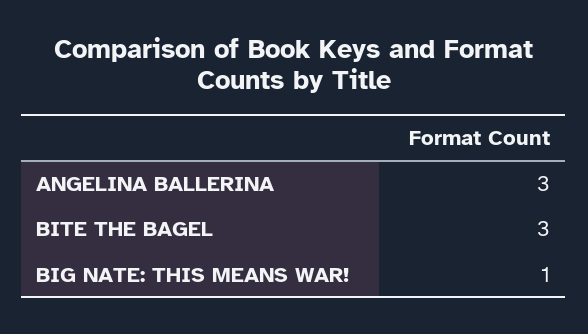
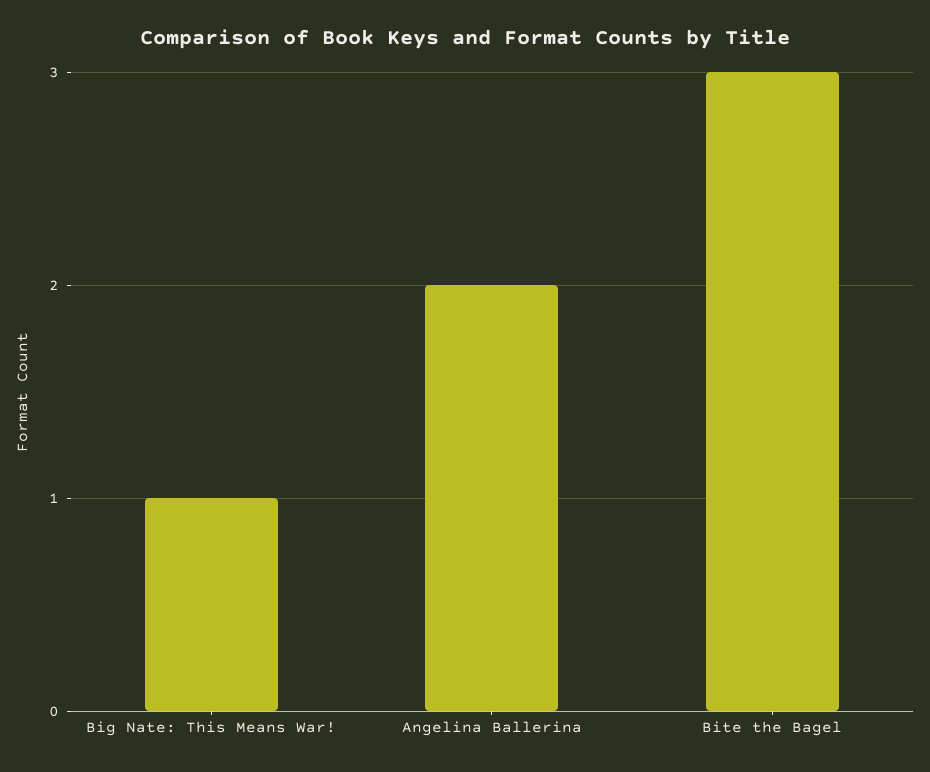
ANGELINA BALLERINA: 3 -> 2

